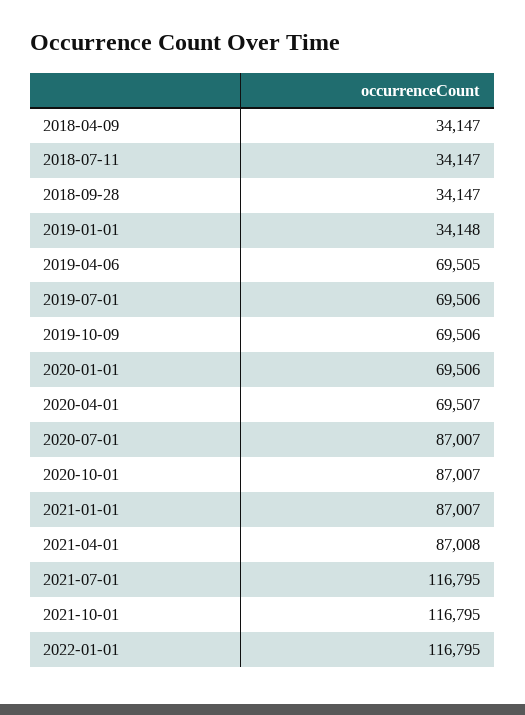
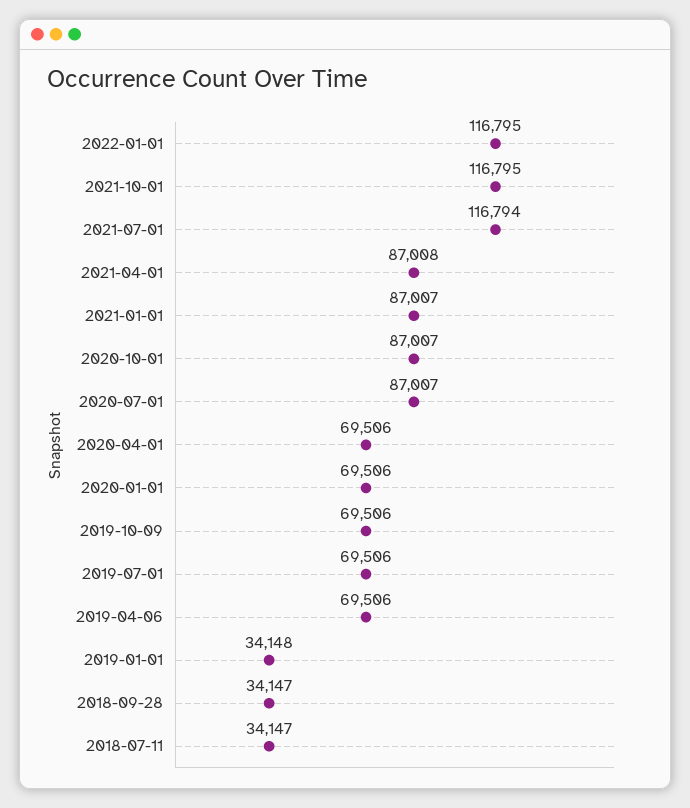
2018-04-09: 34147 -> none
2019-04-06: 69505 -> 69506
2020-04-01: 69507 -> 69506
2021-07-01: 116795 -> 116794

